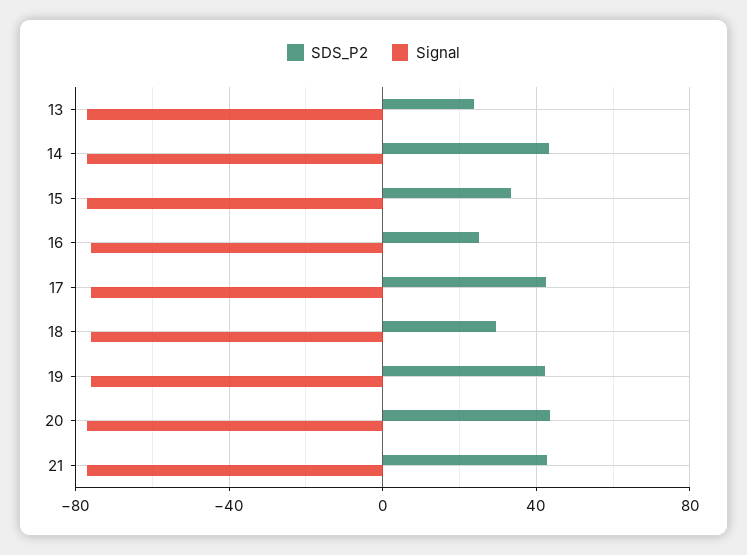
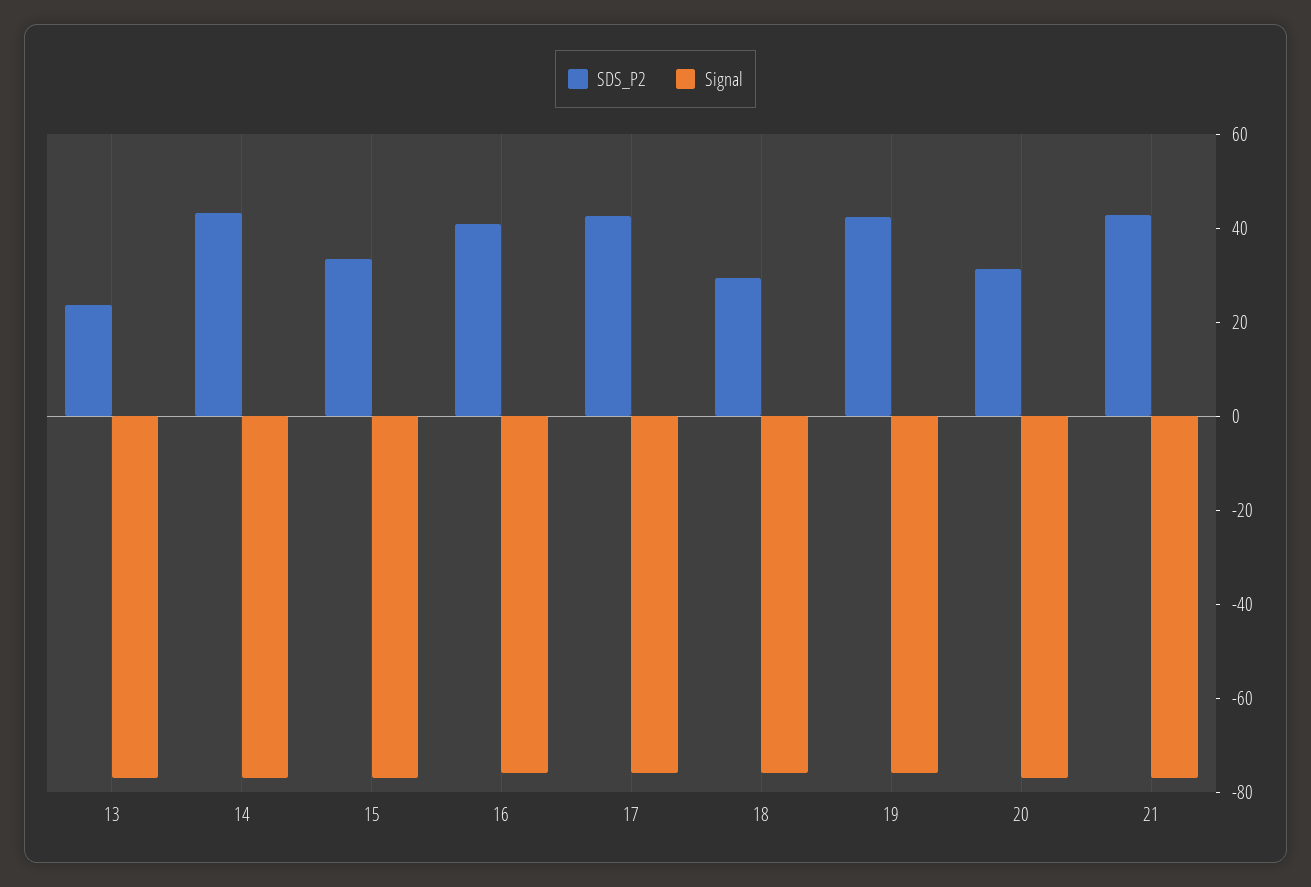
SDS_P2, 16: 25 -> 40
SDS_P2, 20: 45 -> 30

